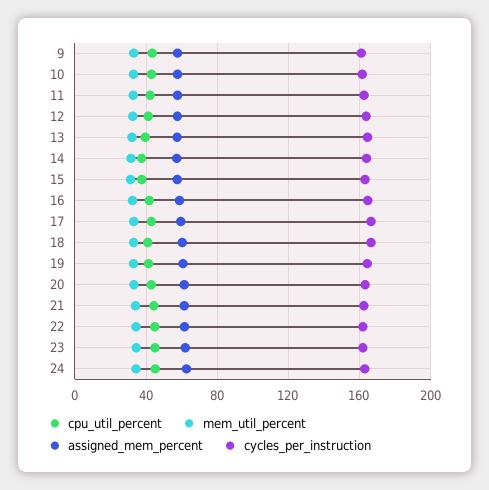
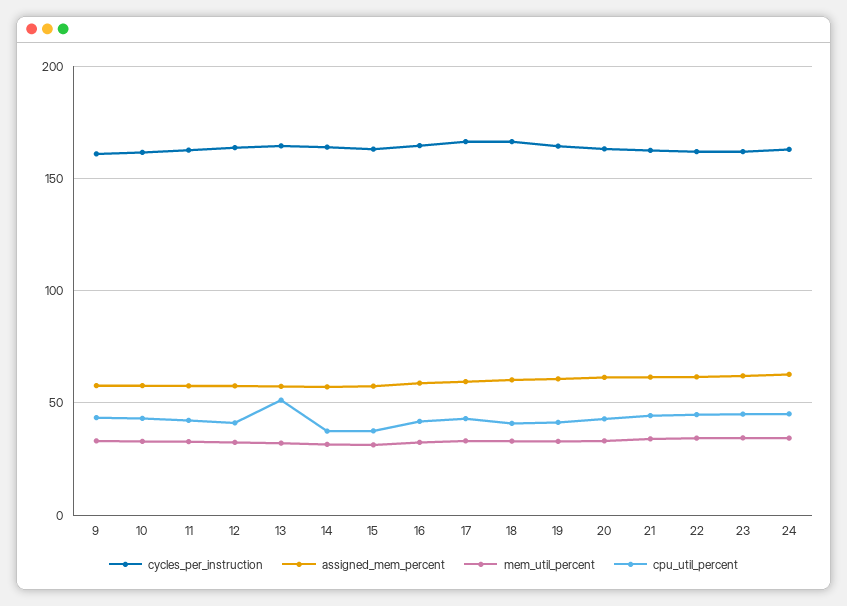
cpu_util_percent, 13: 40 -> 50

